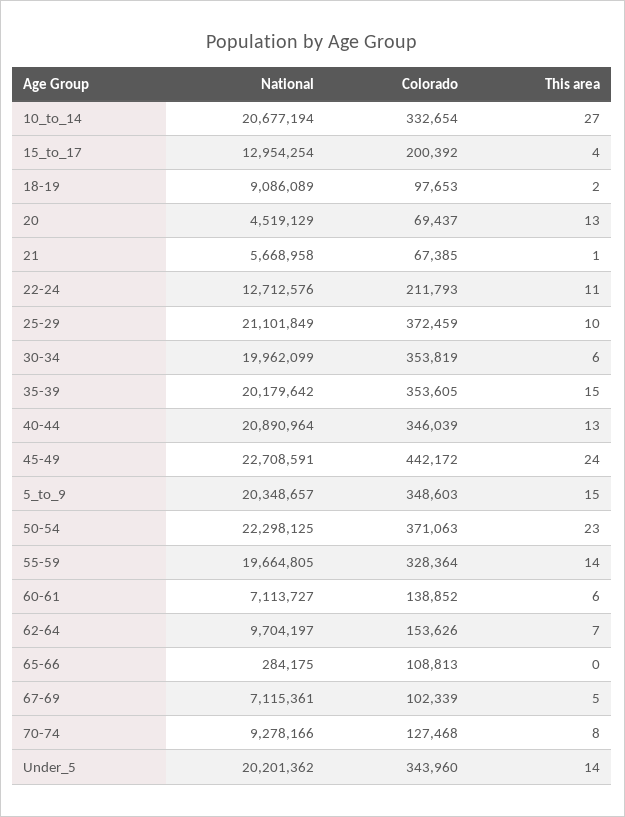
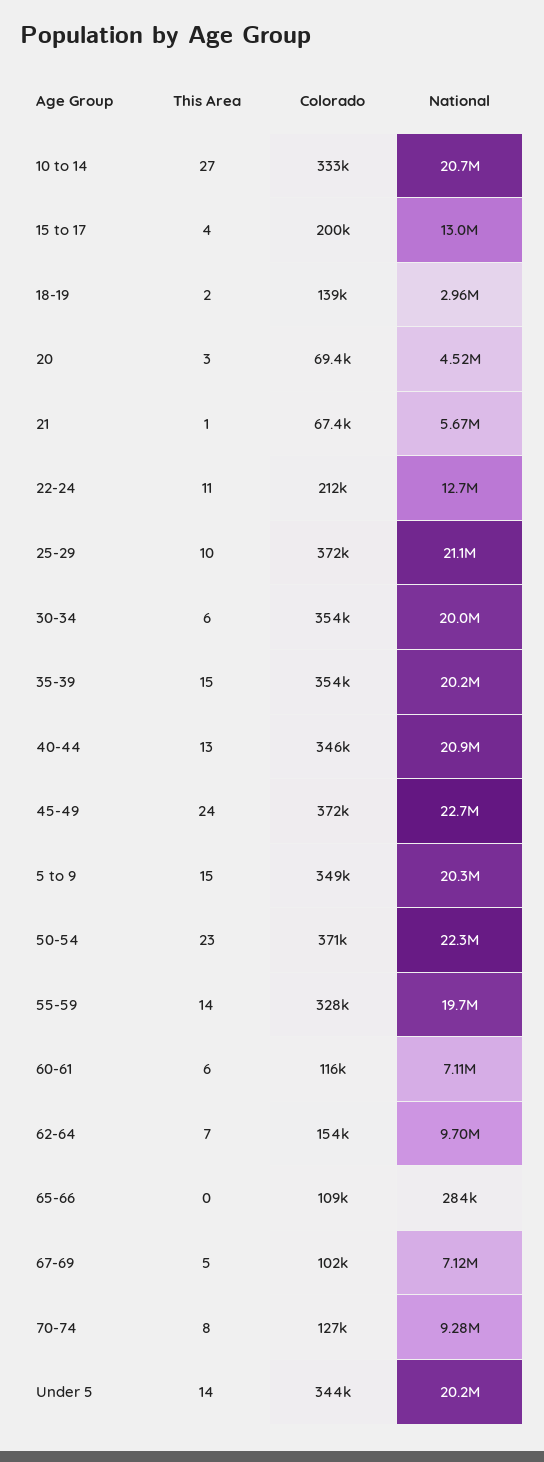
National, 18-19: 9086089 -> 2960000
Colorado, 18-19: 97653 -> 139000
This area, 20: 13 -> 3
Colorado, 45-49: 442172 -> 372000
Colorado, 60-61: 138852 -> 116000

